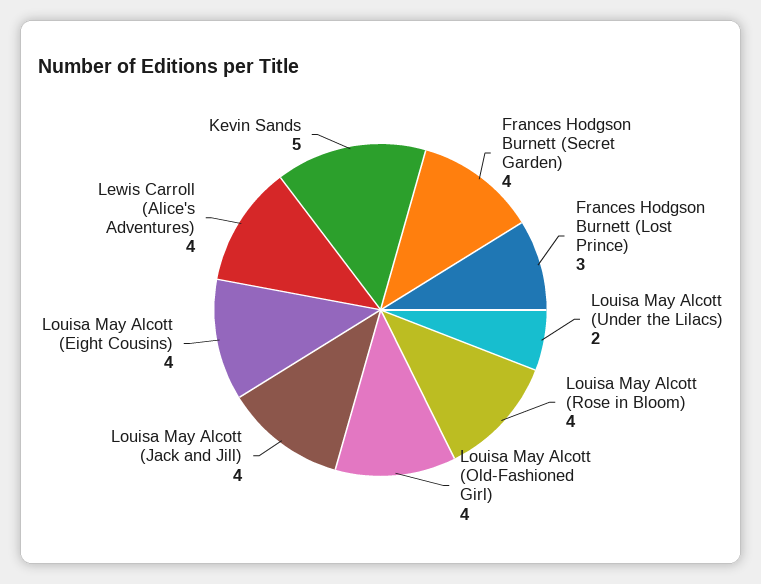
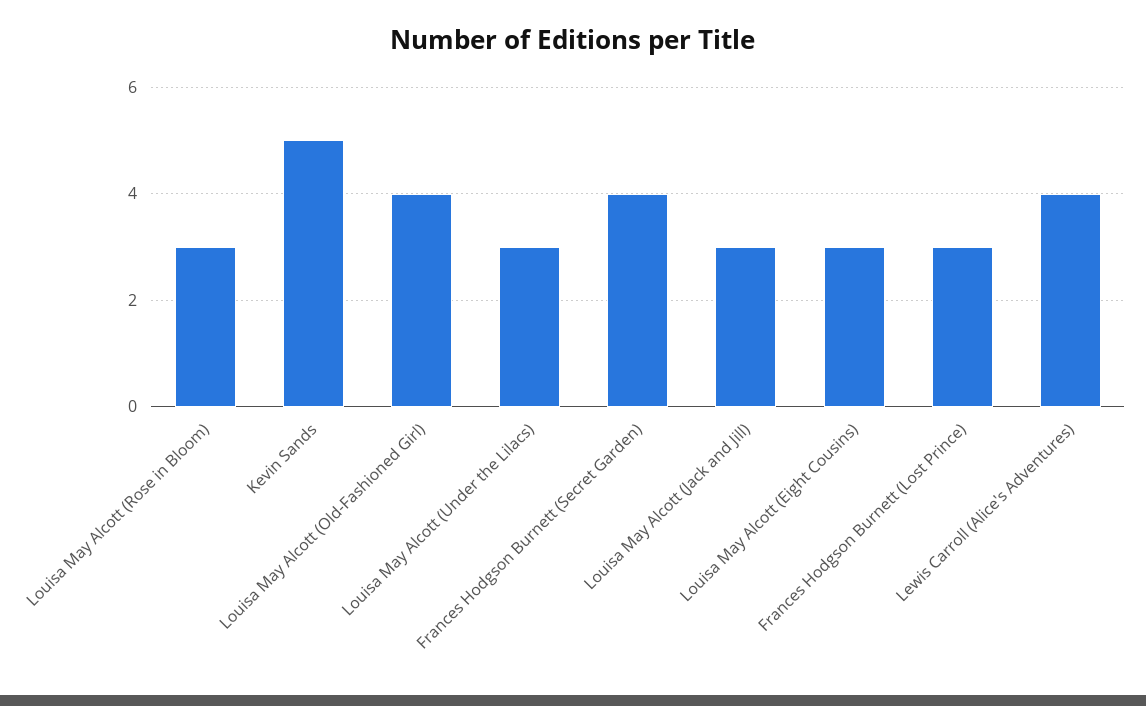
Louisa May Alcott (Under the Lilacs): 2 -> 3
Louisa May Alcott (Rose in Bloom): 4 -> 3
Louisa May Alcott (Jack and Jill): 4 -> 3
Louisa May Alcott (Eight Cousins): 4 -> 3

